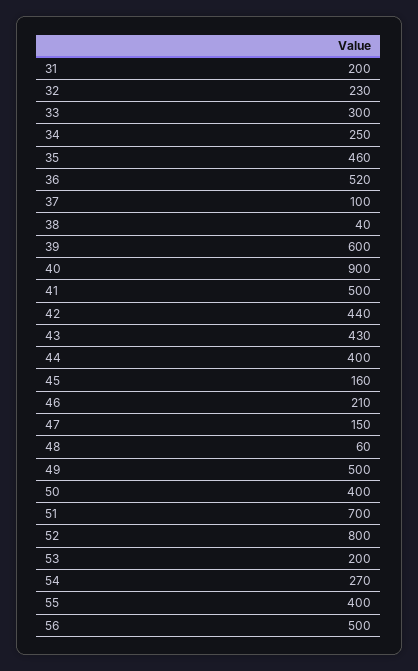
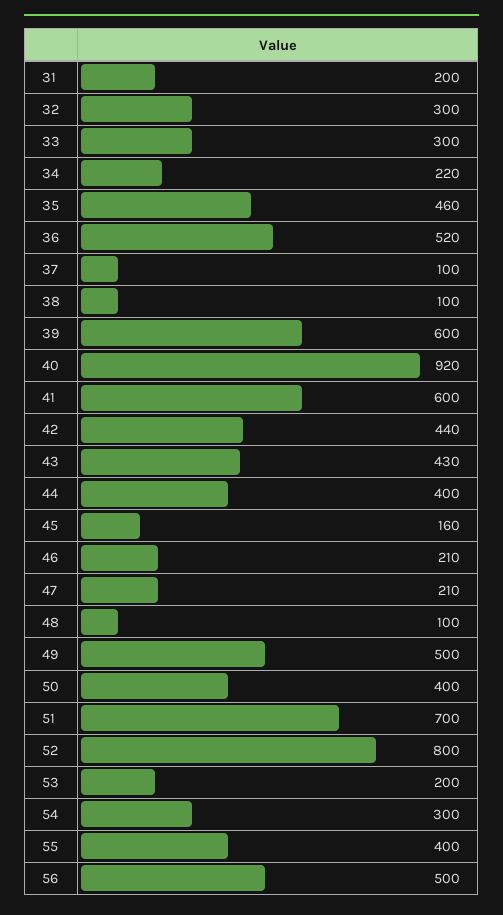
32: 230 -> 300
34: 250 -> 220
38: 40 -> 100
40: 900 -> 920
41: 500 -> 600
47: 150 -> 210
48: 60 -> 100
54: 270 -> 300

